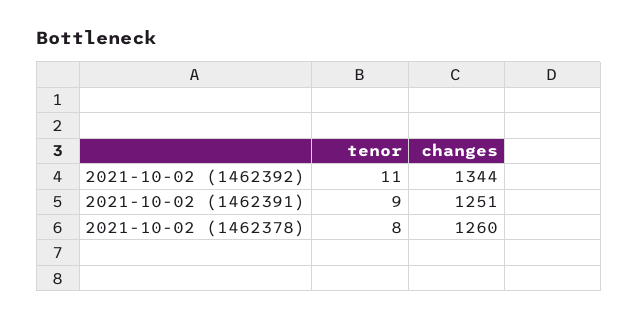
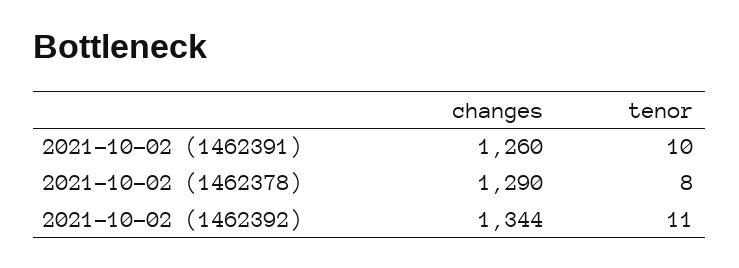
tenor, 2021-10-02 (1462391): 9 -> 10
changes, 2021-10-02 (1462391): 1251 -> 1260
changes, 2021-10-02 (1462378): 1260 -> 1290

